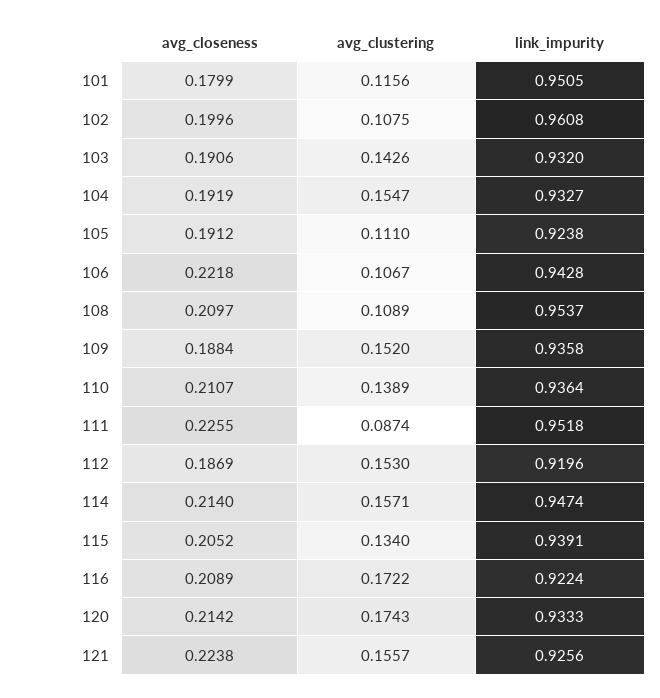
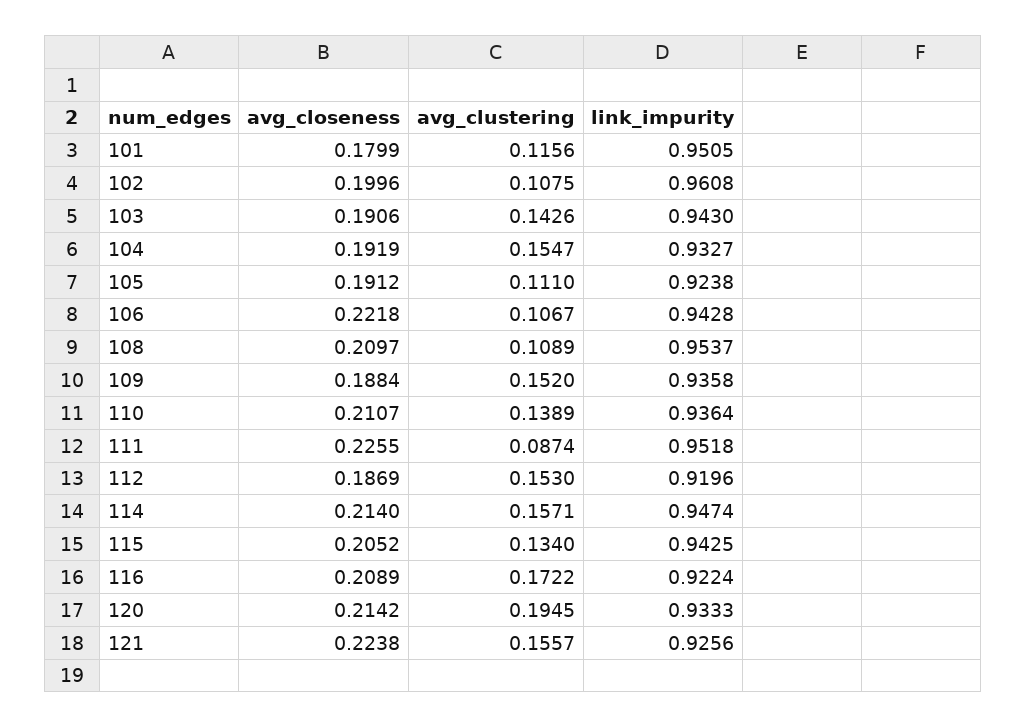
link_impurity, 103: 0.932 -> 0.943
link_impurity, 115: 0.9391 -> 0.9425
avg_clustering, 120: 0.1743 -> 0.1945

